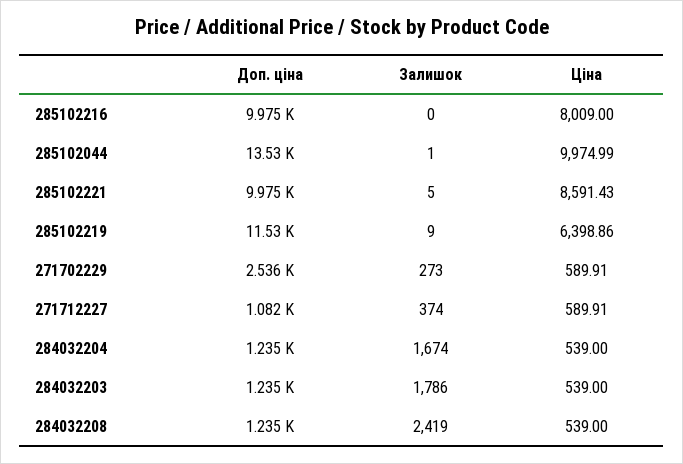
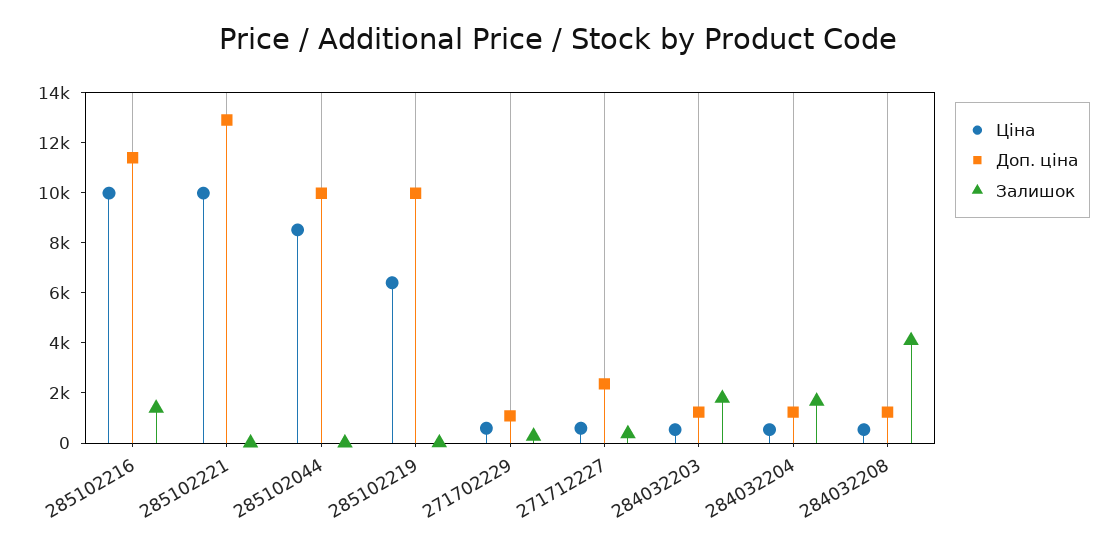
Доп. ціна, 285102216: 9975 -> 11500
Залишок, 285102216: 0 -> 1500
Ціна, 285102216: 8009 -> 10000
Доп. ціна, 285102044: 13530 -> 10000
Ціна, 285102044: 9974.99 -> 8500
Доп. ціна, 285102221: 9975 -> 13000
Ціна, 285102221: 8591.43 -> 10000
Доп. ціна, 285102219: 11530 -> 10000
Доп. ціна, 271702229: 2536 -> 1000
Доп. ціна, 271712227: 1082 -> 2500
Залишок, 284032208: 2419 -> 4000

